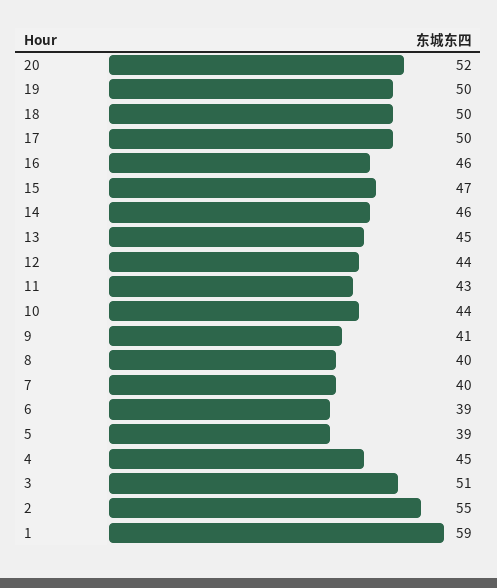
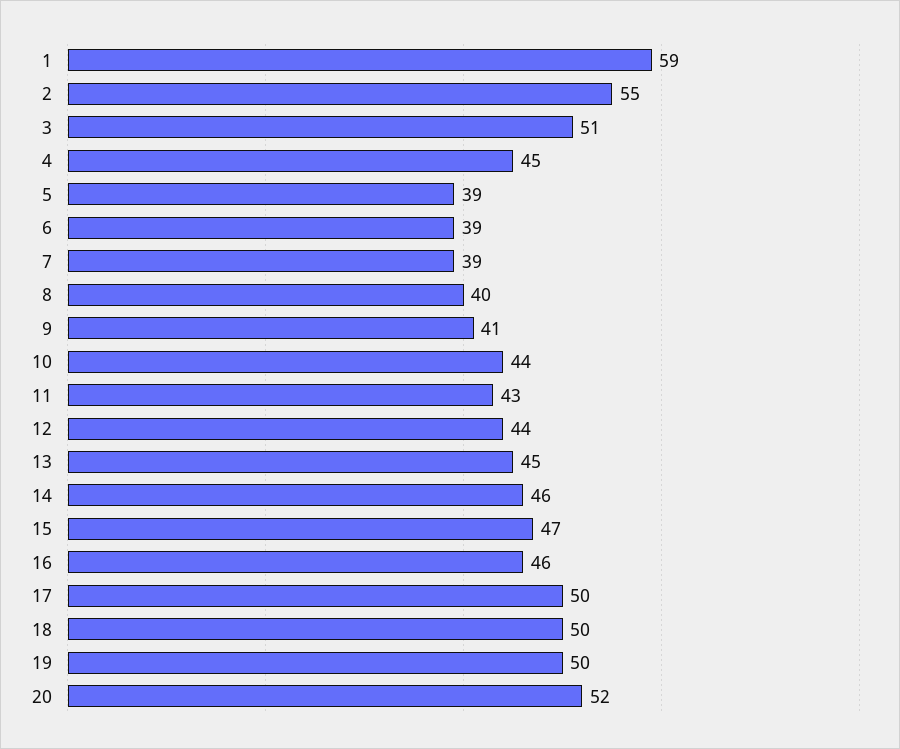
7: 40 -> 39

